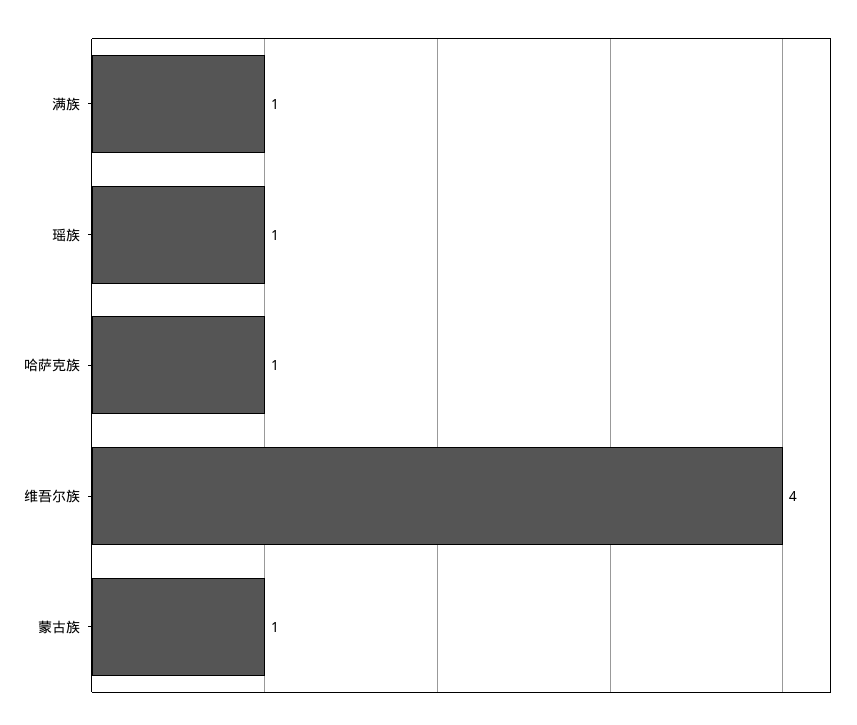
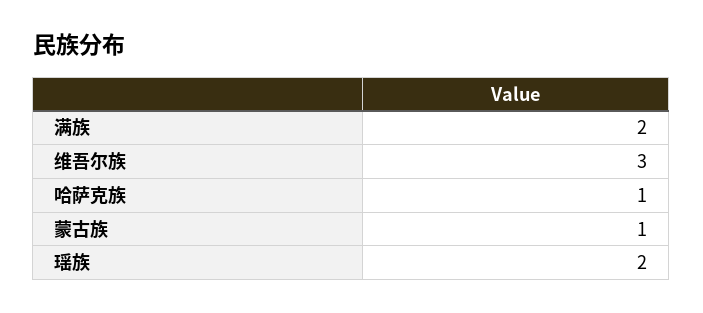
满族: 1 -> 2
瑶族: 1 -> 2
维吾尔族: 4 -> 3

